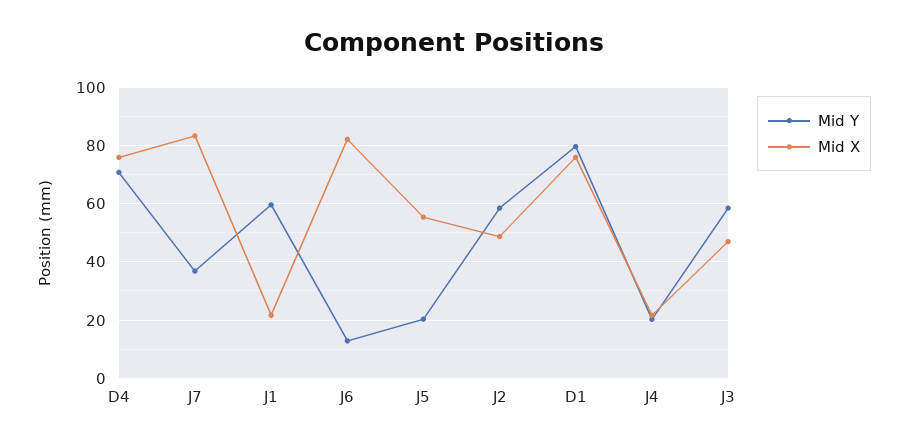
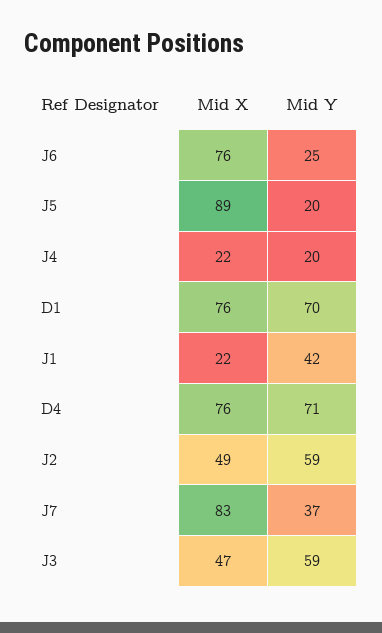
Mid Y, J1: 60 -> 42
Mid Y, J6: 12.5 -> 25
Mid X, J6: 82.5 -> 76
Mid X, J5: 55 -> 89
Mid Y, D1: 80 -> 70

